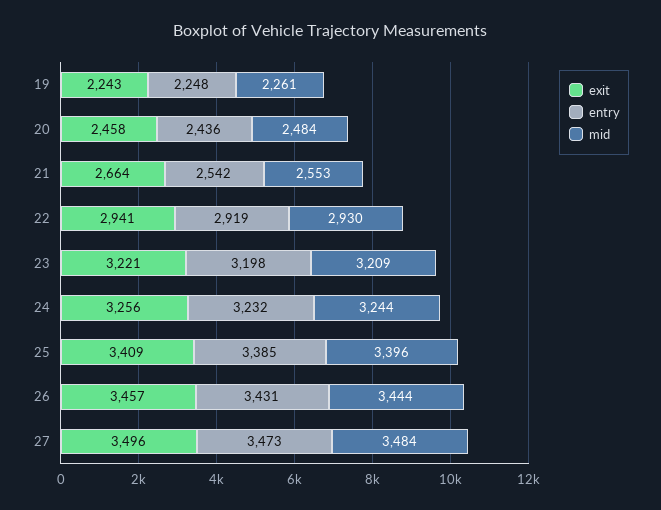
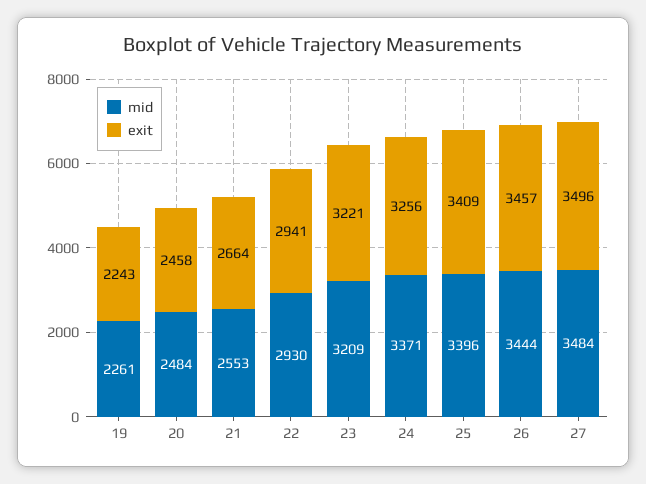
entry, 19: 2248 -> none
entry, 20: 2436 -> none
entry, 21: 2542 -> none
entry, 22: 2919 -> none
entry, 23: 3198 -> none
entry, 24: 3232 -> none
mid, 24: 3244 -> 3371
entry, 25: 3385 -> none
entry, 26: 3431 -> none
entry, 27: 3473 -> none

